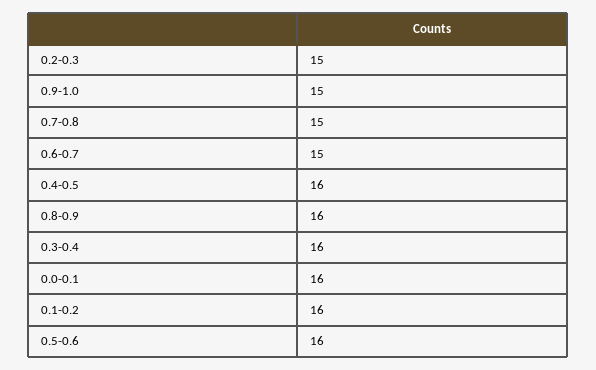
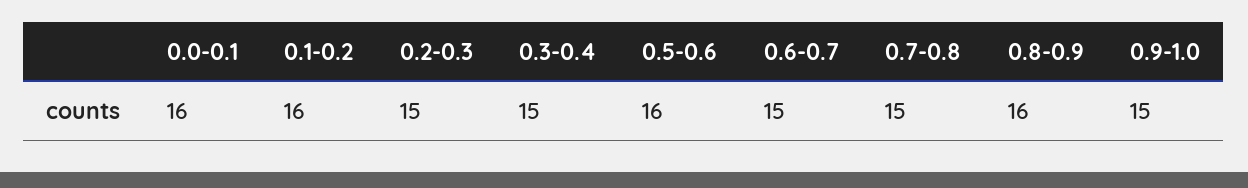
0.4-0.5: 16 -> none
0.3-0.4: 16 -> 15

